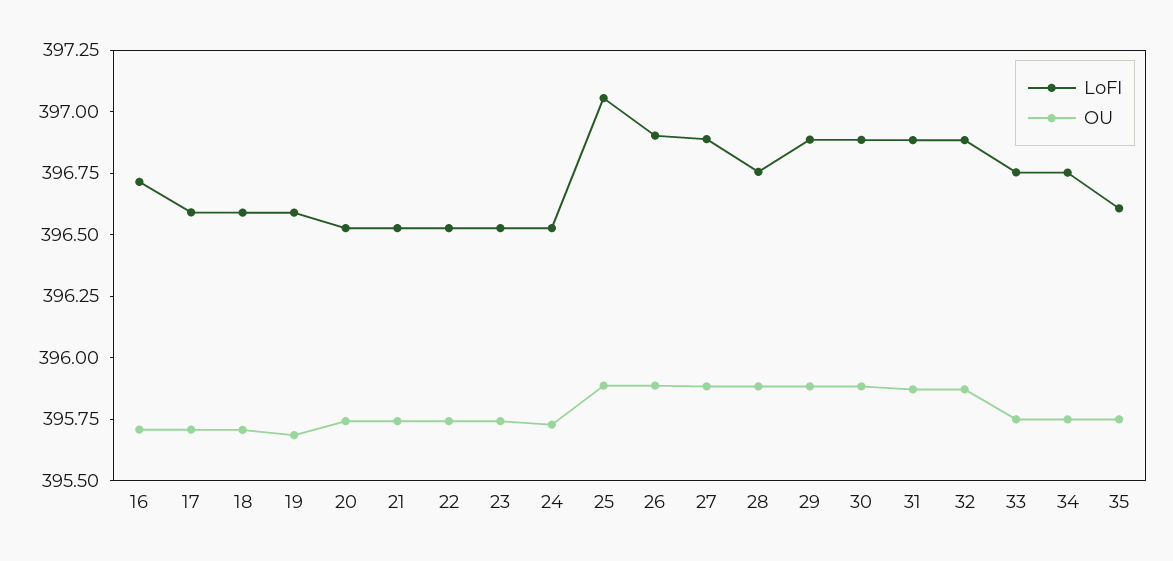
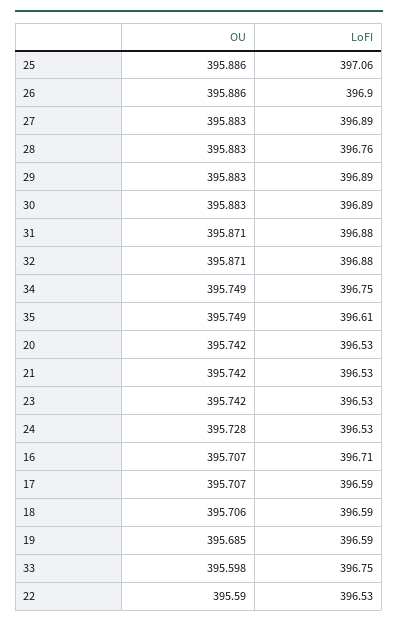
OU, 22: 395.75 -> 395.59
OU, 33: 395.75 -> 395.598

